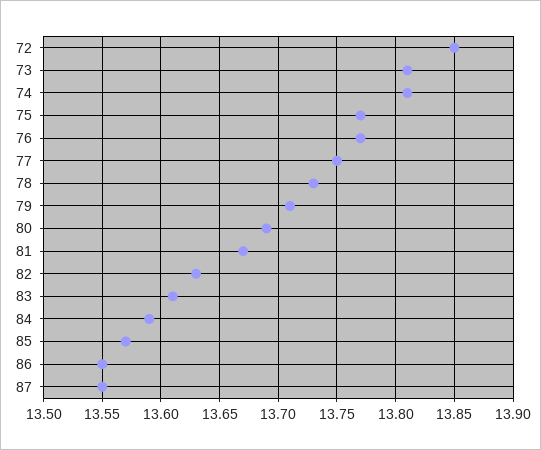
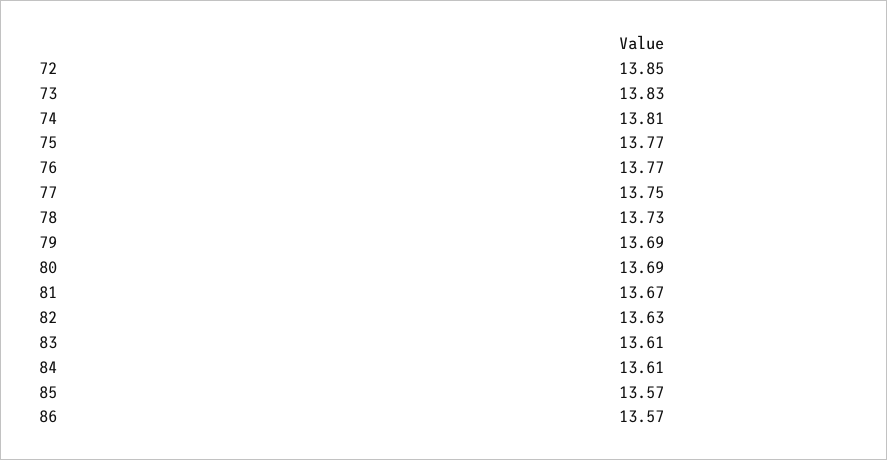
73: 13.81 -> 13.83
79: 13.71 -> 13.69
84: 13.59 -> 13.61
86: 13.55 -> 13.57
87: 13.55 -> none

